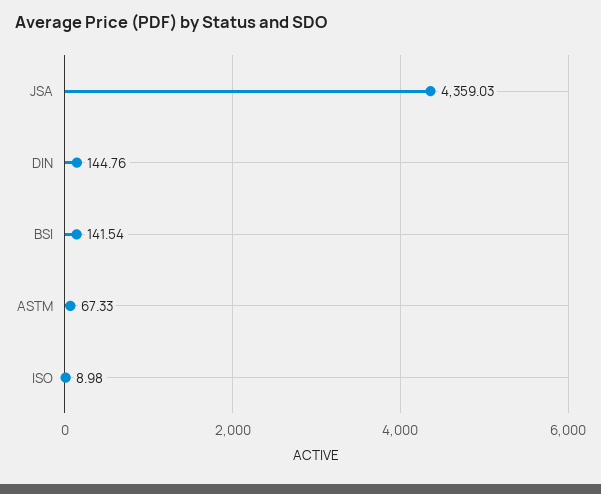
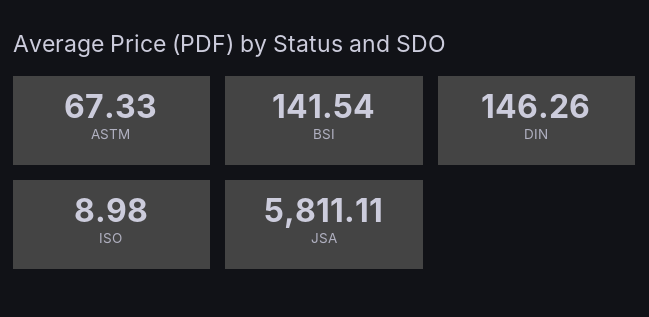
JSA: 4359.03 -> 5811.11
DIN: 144.76 -> 146.26

